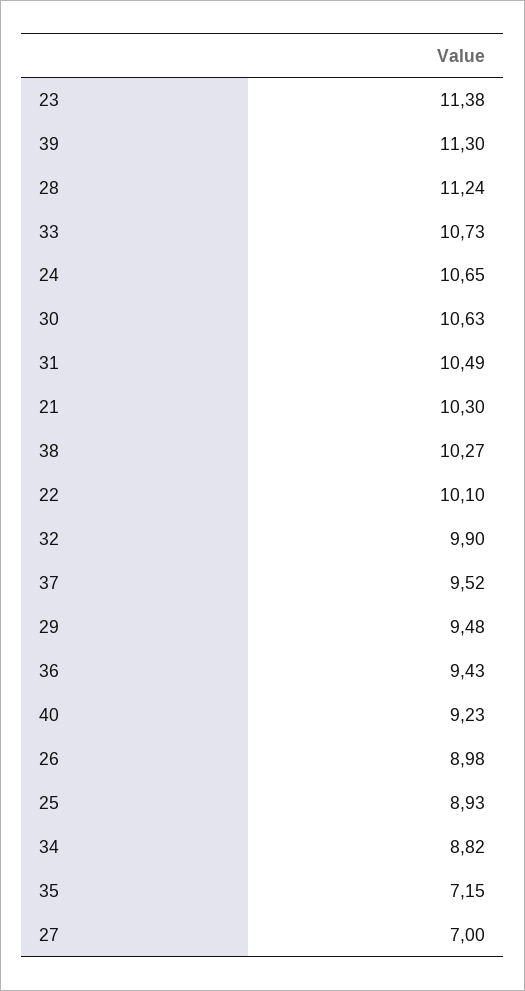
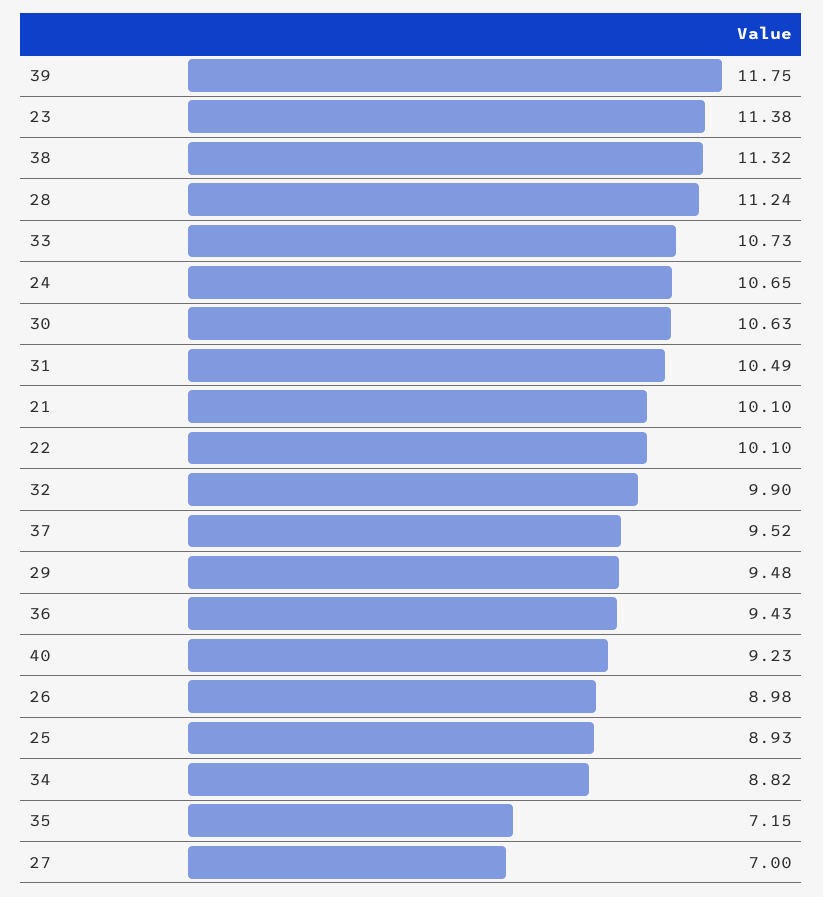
39: 11.3 -> 11.75
21: 10.3 -> 10.1
38: 10.27 -> 11.32

